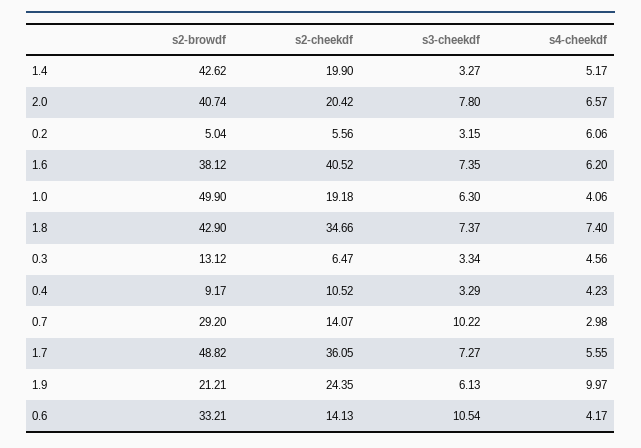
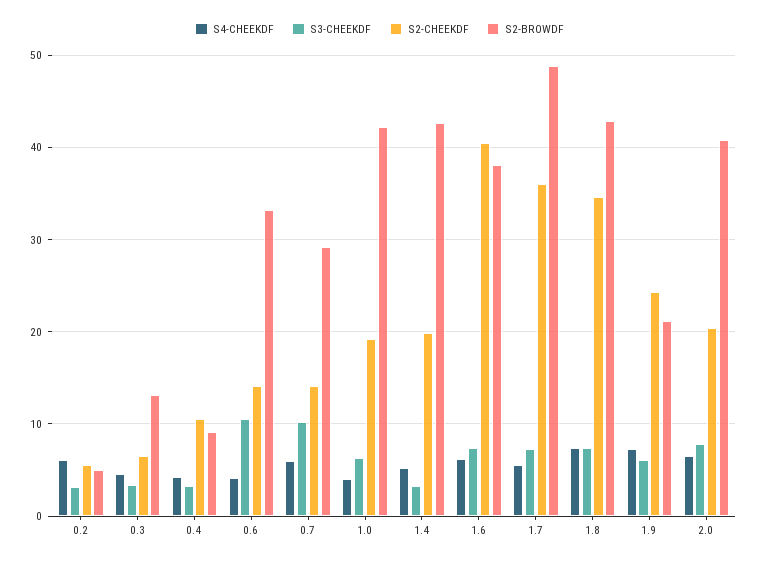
s2-browdf, 1.0: 49.9 -> 42
s4-cheekdf, 0.7: 2.98 -> 6
s4-cheekdf, 1.9: 9.97 -> 7

